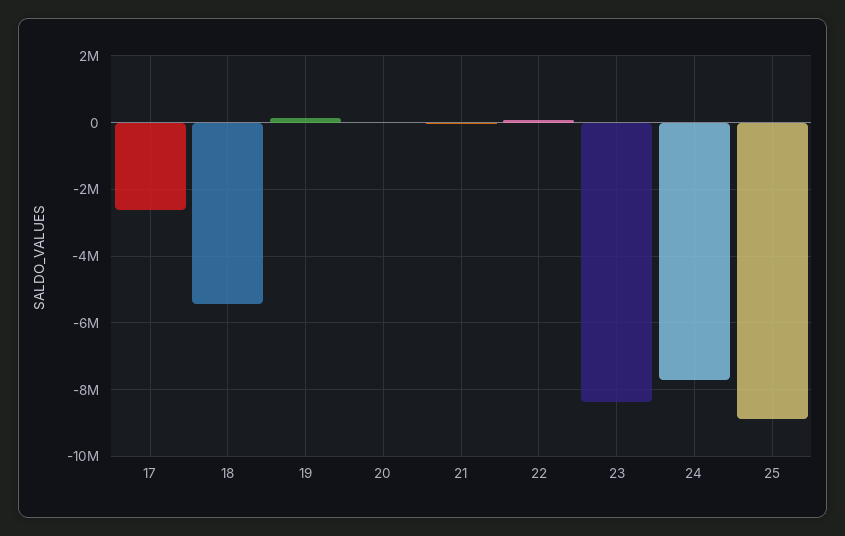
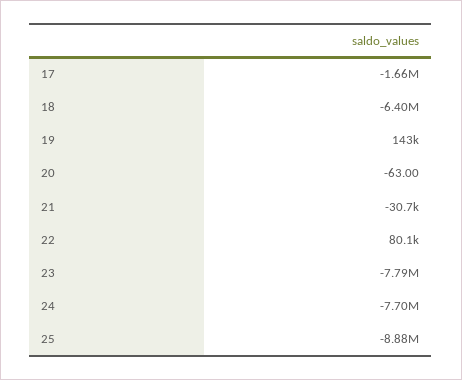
17: -2600000 -> -1660000
18: -5400000 -> -6400000
23: -8400000 -> -7790000

